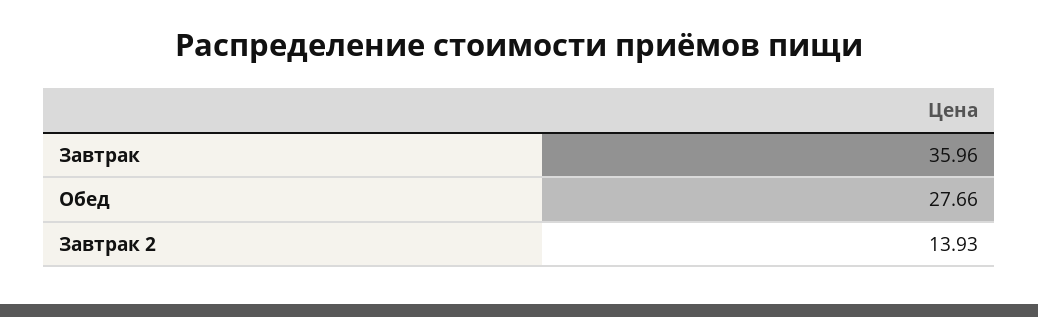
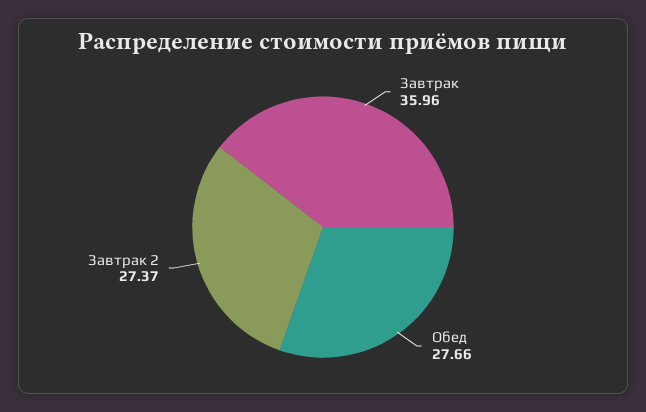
Завтрак 2: 13.93 -> 27.37

